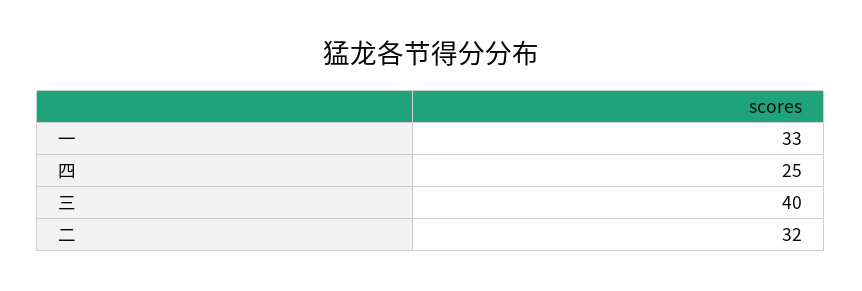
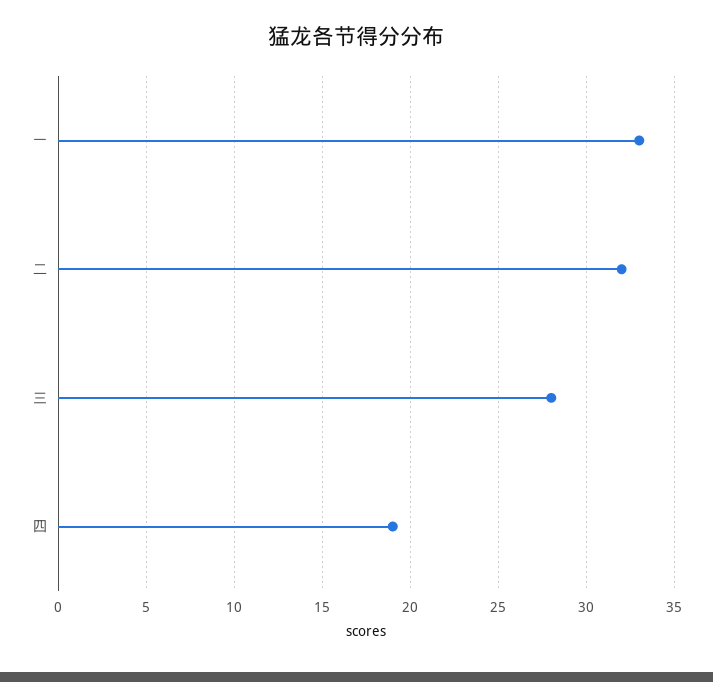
四: 25 -> 19
三: 40 -> 28

